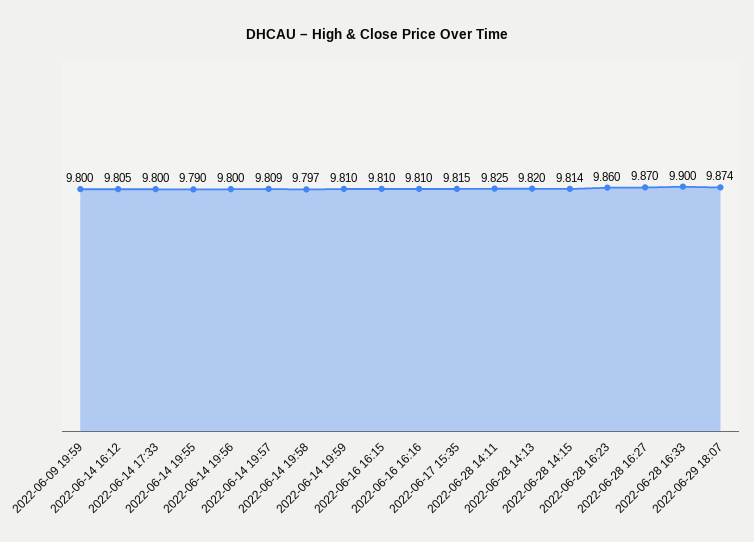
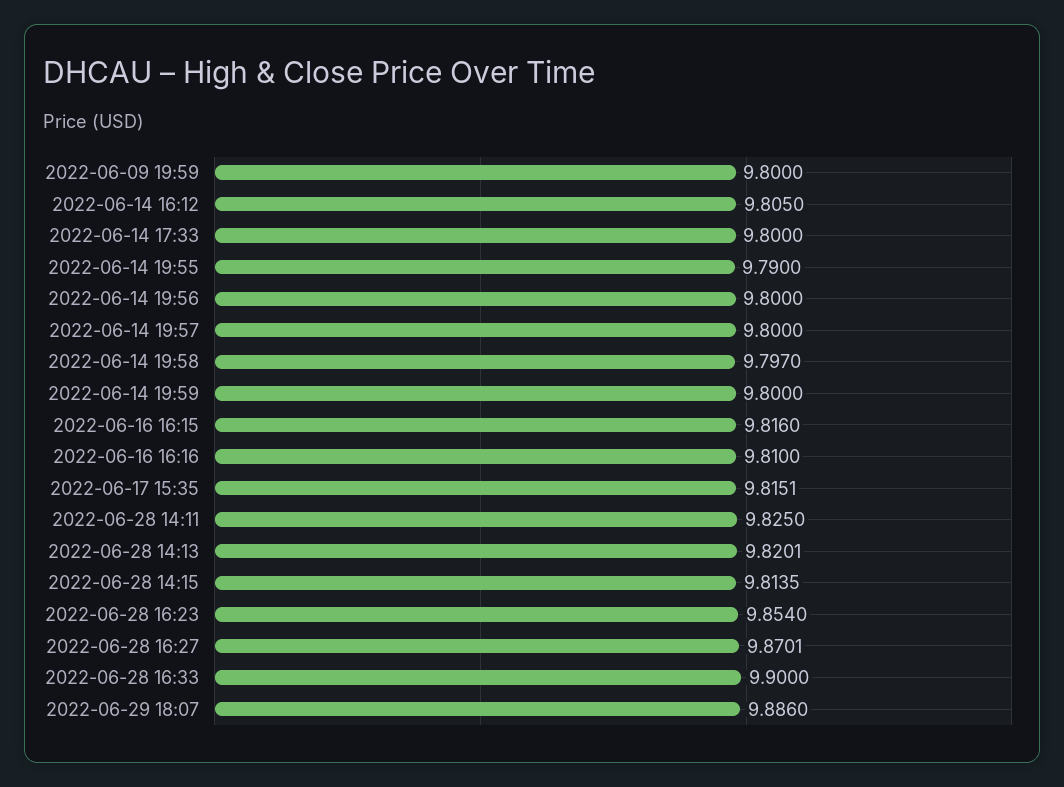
2022-06-14 19:57: 9.809 -> 9.8
2022-06-14 19:59: 9.81 -> 9.8
2022-06-16 16:15: 9.81 -> 9.816
2022-06-28 16:23: 9.86 -> 9.854
2022-06-29 18:07: 9.874 -> 9.886

